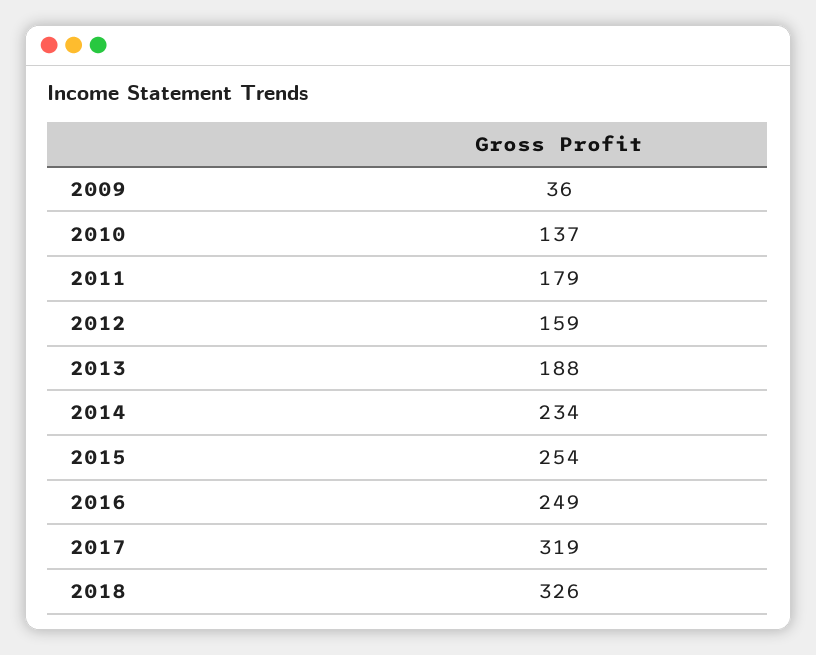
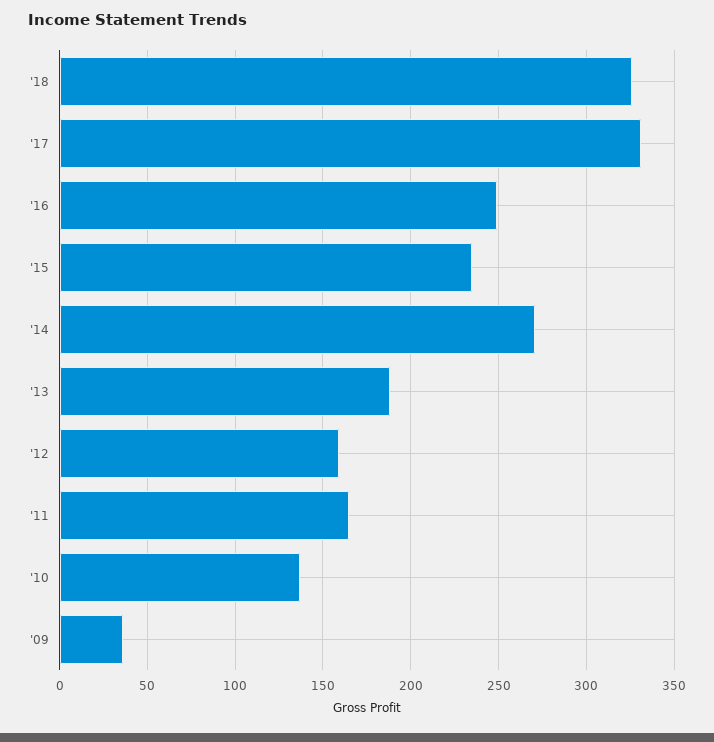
2011: 179 -> 165
2014: 234 -> 270
2015: 254 -> 235
2017: 319 -> 330

